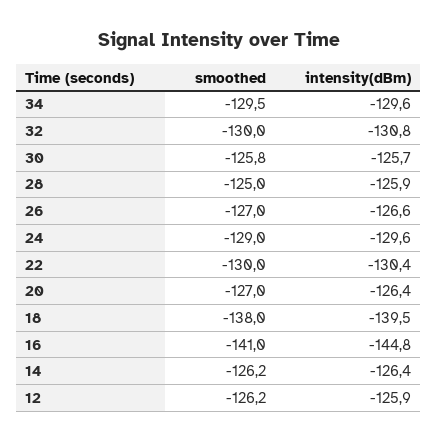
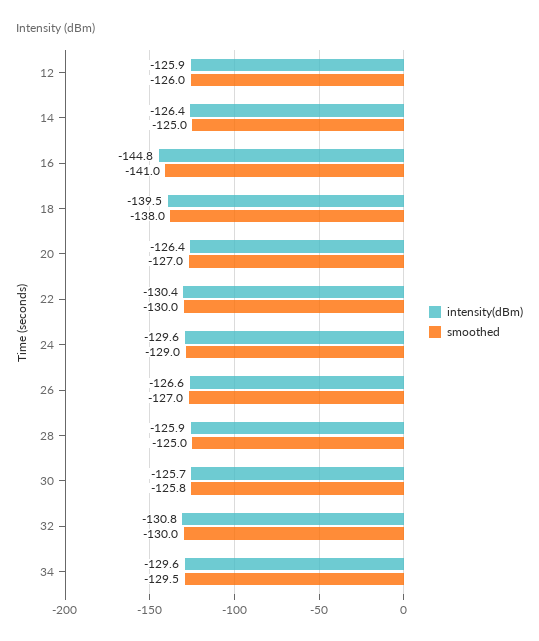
smoothed, 14: -126.2 -> -125
smoothed, 12: -126.2 -> -126

